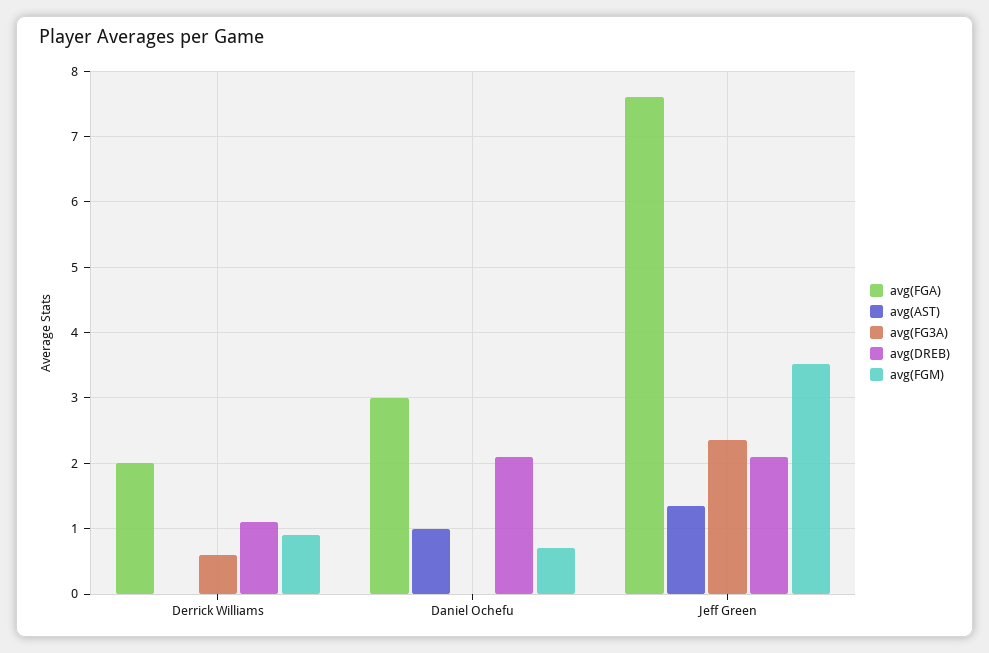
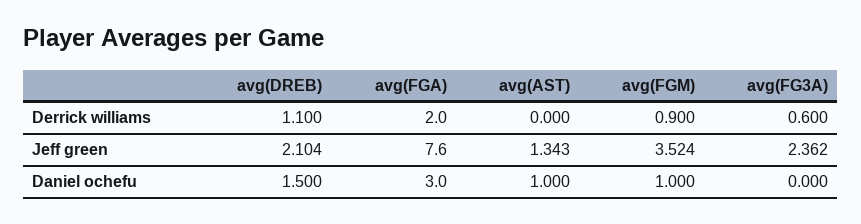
avg(DREB), Daniel Ochefu: 2.1 -> 1.5
avg(FGM), Daniel Ochefu: 0.7 -> 1

